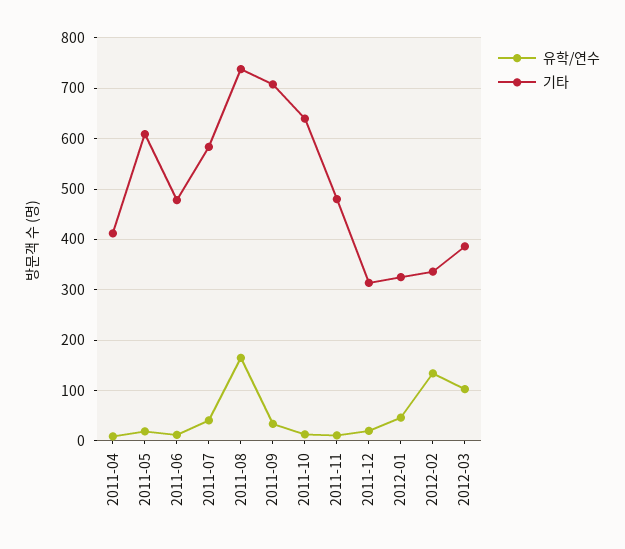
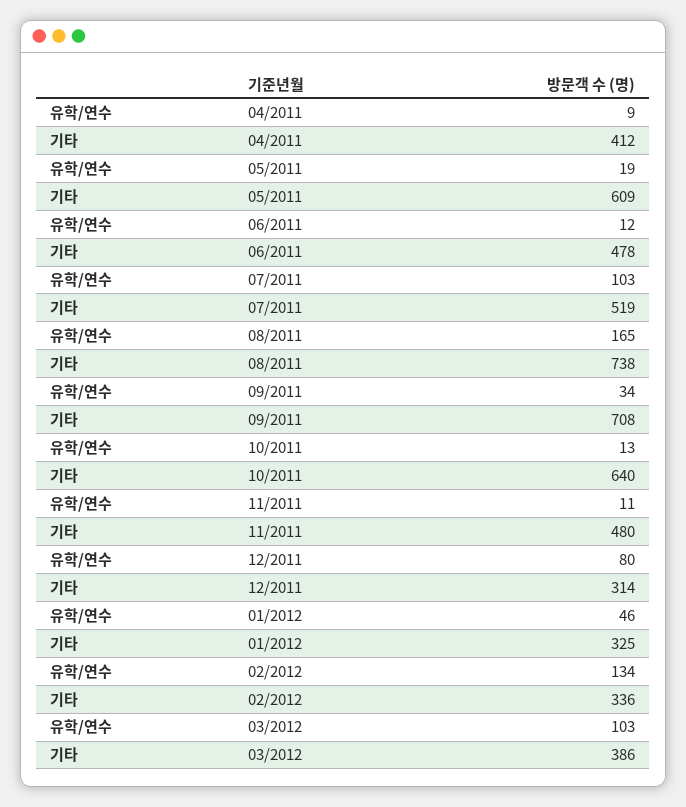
유학/연수, 2011-07: 40 -> 103
기타, 2011-07: 580 -> 519
유학/연수, 2011-12: 20 -> 80

